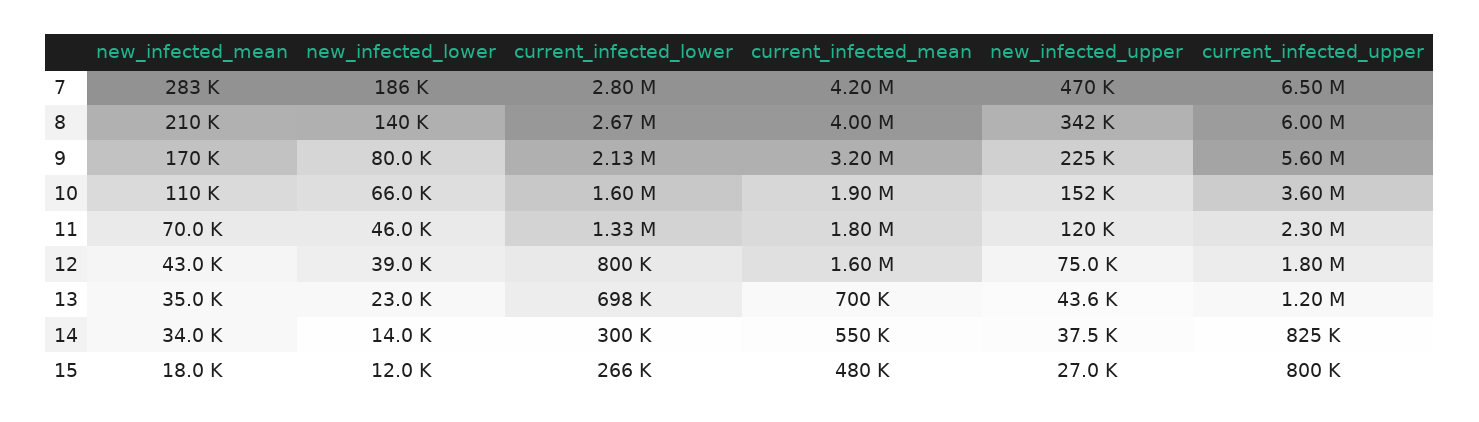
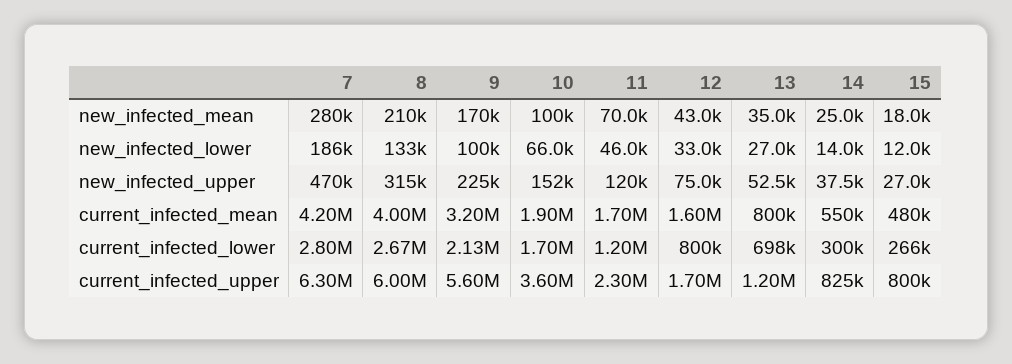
new_infected_mean, 7: 283000 -> 280000
current_infected_upper, 7: 6500000 -> 6300000
new_infected_lower, 8: 140000 -> 133000
new_infected_upper, 8: 342000 -> 315000
new_infected_lower, 9: 80000 -> 100000
new_infected_mean, 10: 110000 -> 100000
current_infected_lower, 10: 1600000 -> 1700000
current_infected_lower, 11: 1330000 -> 1200000
current_infected_mean, 11: 1800000 -> 1700000
new_infected_lower, 12: 39000 -> 33000
current_infected_upper, 12: 1800000 -> 1700000
new_infected_lower, 13: 23000 -> 27000
current_infected_mean, 13: 700000 -> 800000
new_infected_upper, 13: 43600 -> 52500
new_infected_mean, 14: 34000 -> 25000

